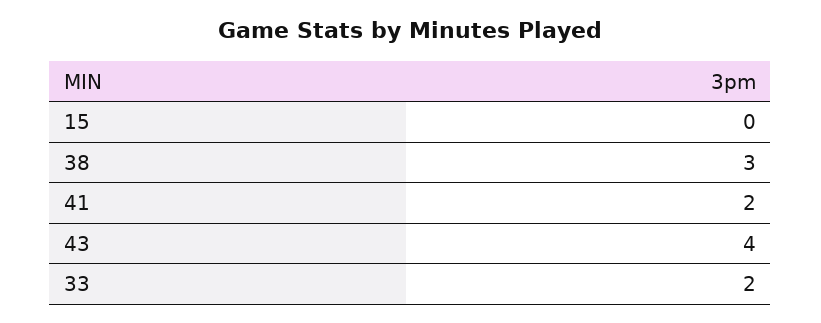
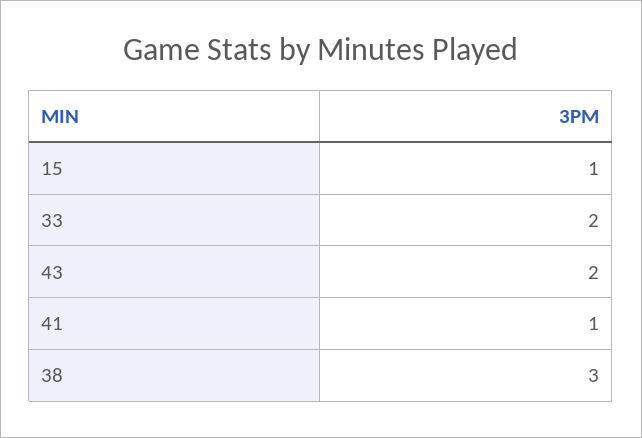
15: 0 -> 1
41: 2 -> 1
43: 4 -> 2

